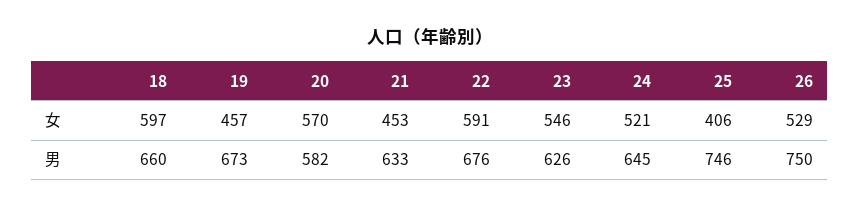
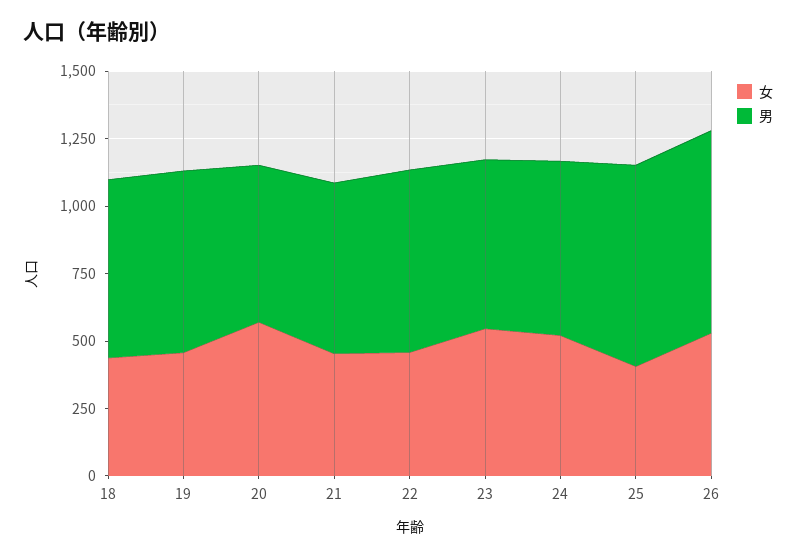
女, 18: 597 -> 450
女, 22: 591 -> 450

